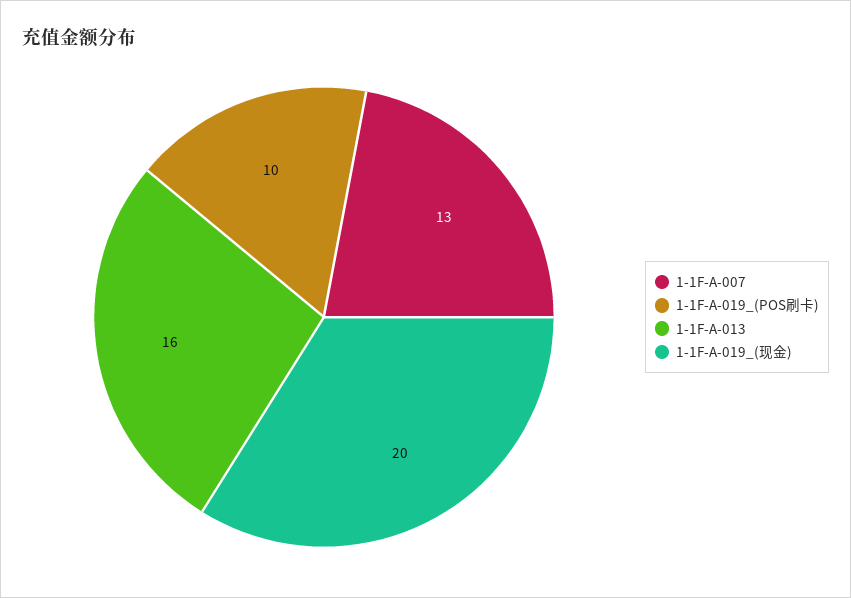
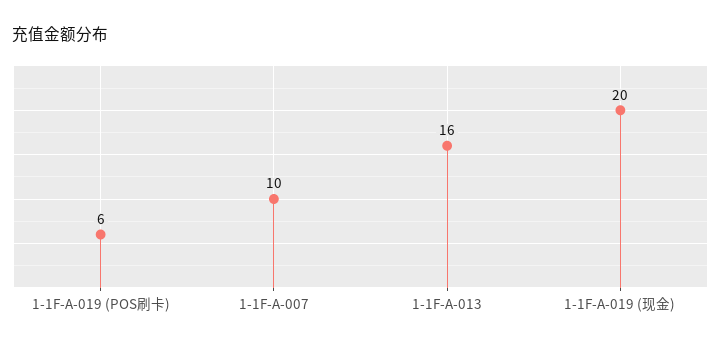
1-1F-A-007: 13 -> 10
1-1F-A-019_(POS刷卡): 10 -> 6

